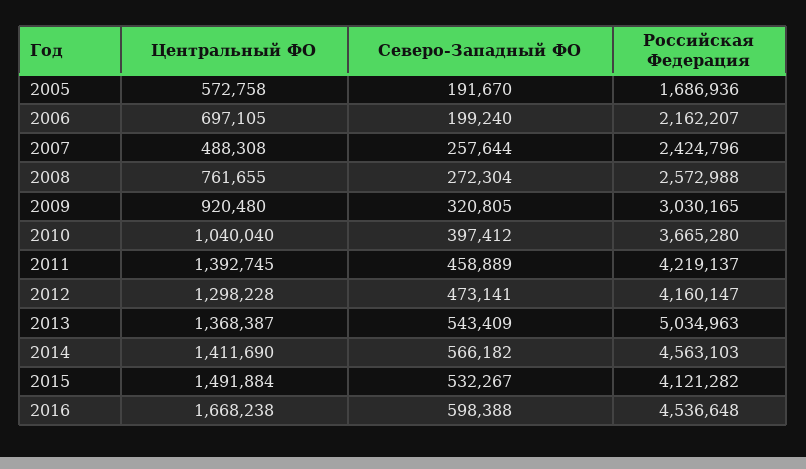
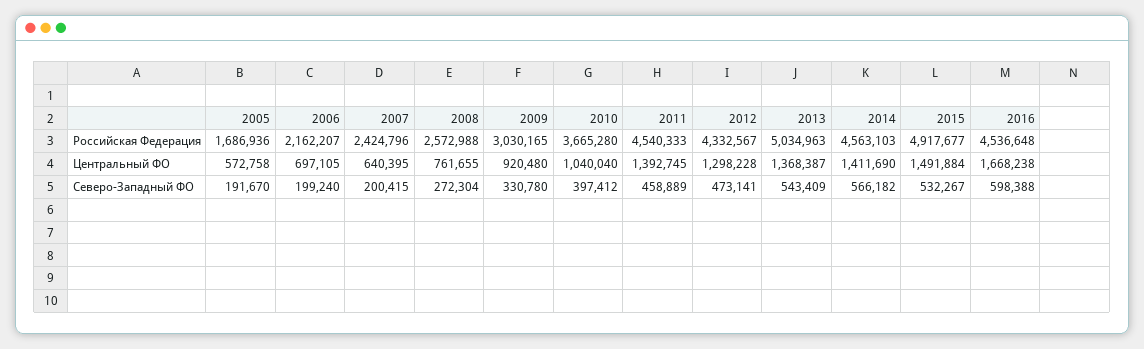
Центральный ФО, 2007: 488308 -> 640395
Северо-Западный ФО, 2007: 257644 -> 200415
Северо-Западный ФО, 2009: 320805 -> 330780
Российская Федерация, 2011: 4219137 -> 4540333
Российская Федерация, 2012: 4160147 -> 4332567
Российская Федерация, 2015: 4121282 -> 4917677

